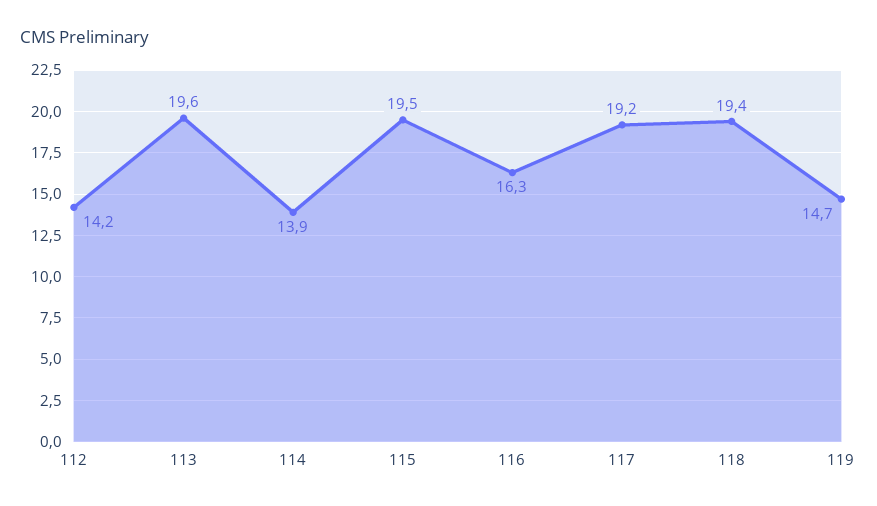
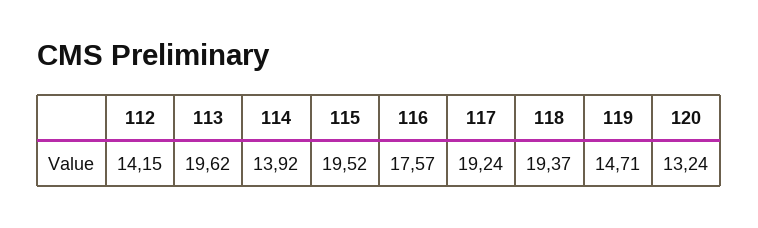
116: 16.3 -> 17.57
120: none -> 13.24

